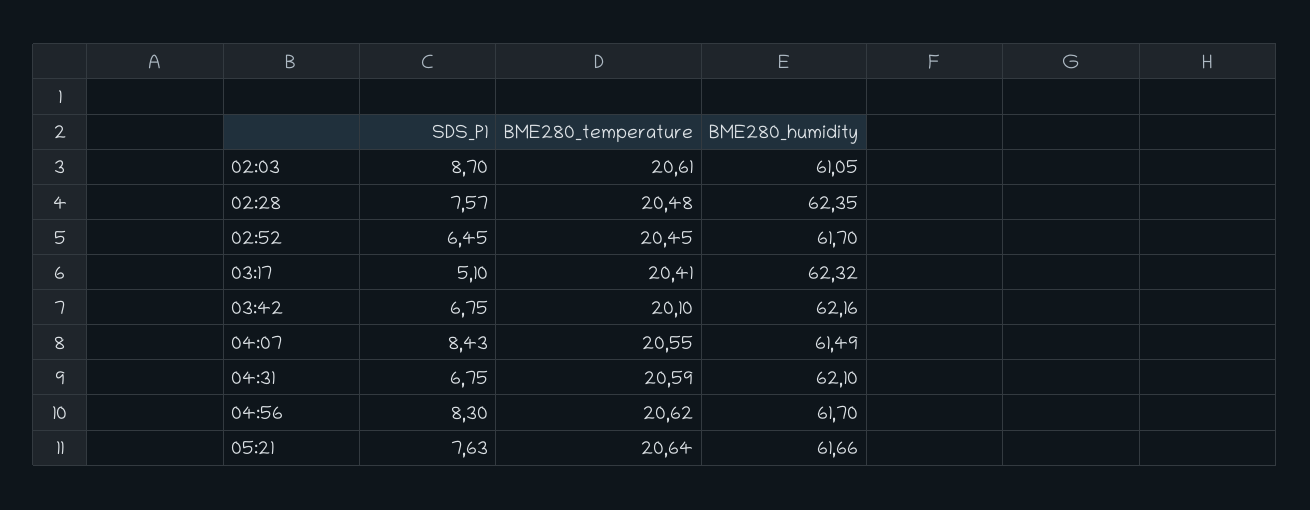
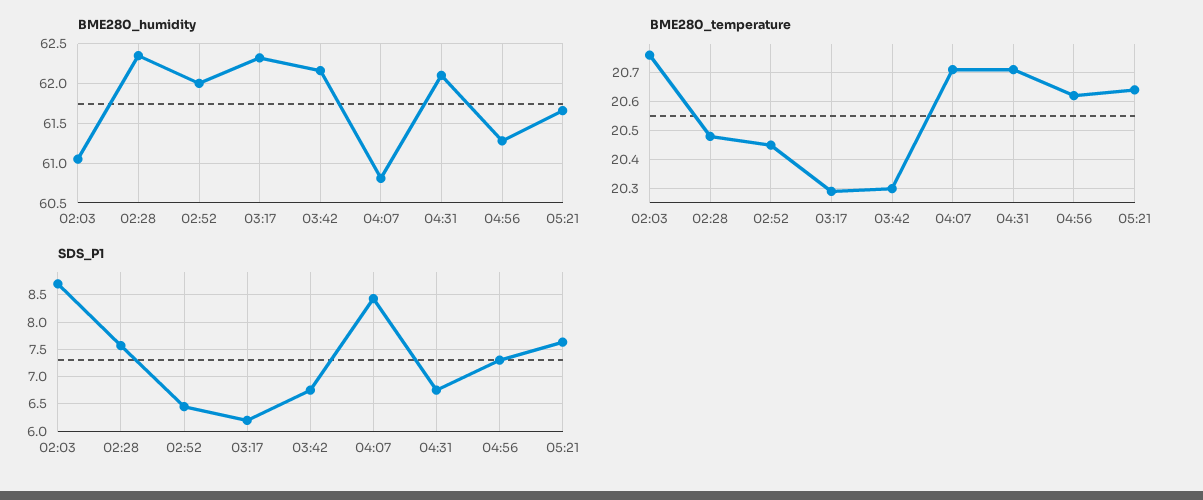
BME280_temperature, 02:03: 20.61 -> 20.75
BME280_humidity, 02:52: 61.7 -> 62
SDS_P1, 03:17: 5.1 -> 6.25
BME280_temperature, 03:17: 20.41 -> 20.3
BME280_temperature, 03:42: 20.1 -> 20.3
BME280_temperature, 04:07: 20.55 -> 20.7
BME280_humidity, 04:07: 61.49 -> 60.8
BME280_temperature, 04:31: 20.59 -> 20.7
SDS_P1, 04:56: 8.3 -> 7.25
BME280_humidity, 04:56: 61.7 -> 61.3

